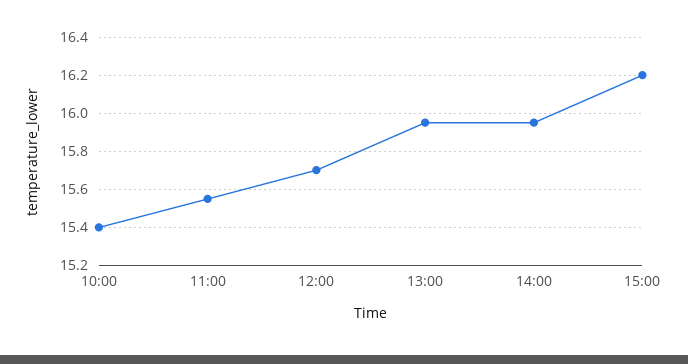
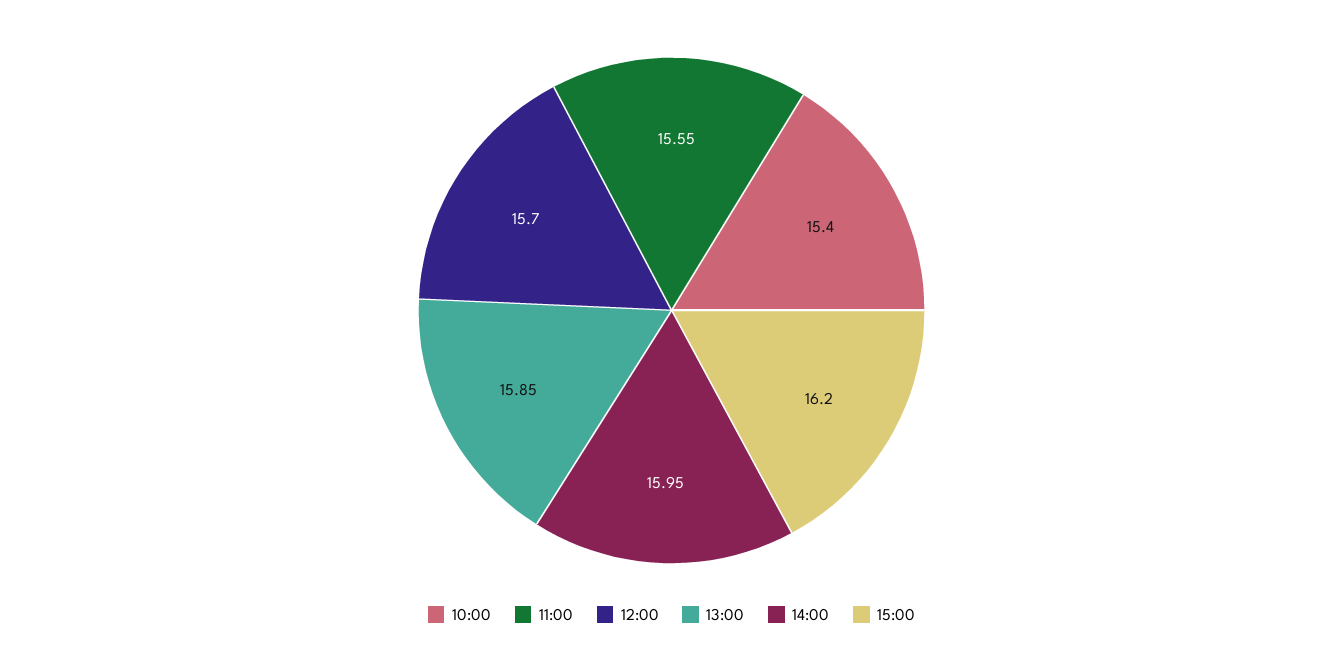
13:00: 15.95 -> 15.85

